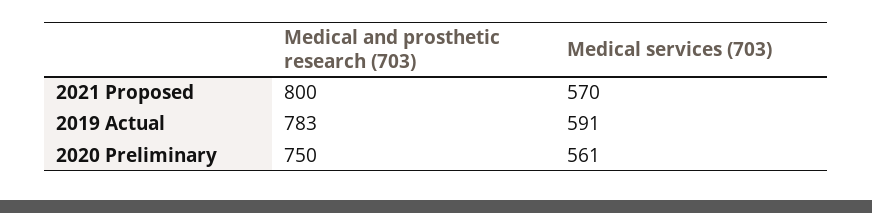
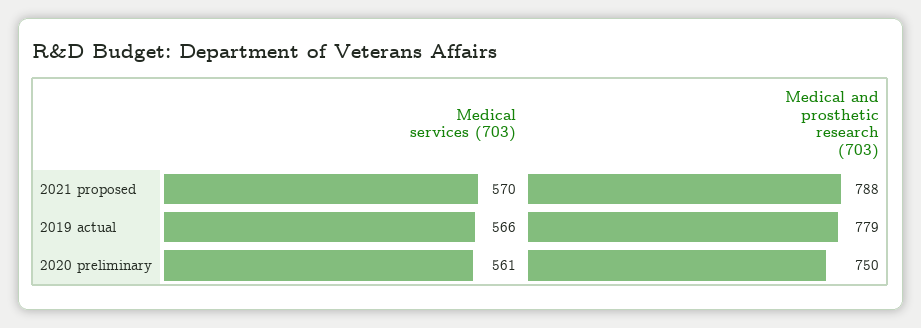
Medical and prosthetic research (703), 2021 Proposed: 800 -> 788
Medical and prosthetic research (703), 2019 Actual: 783 -> 779
Medical services (703), 2019 Actual: 591 -> 566

